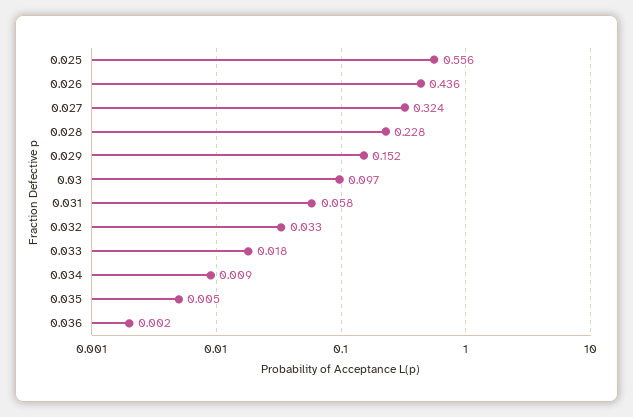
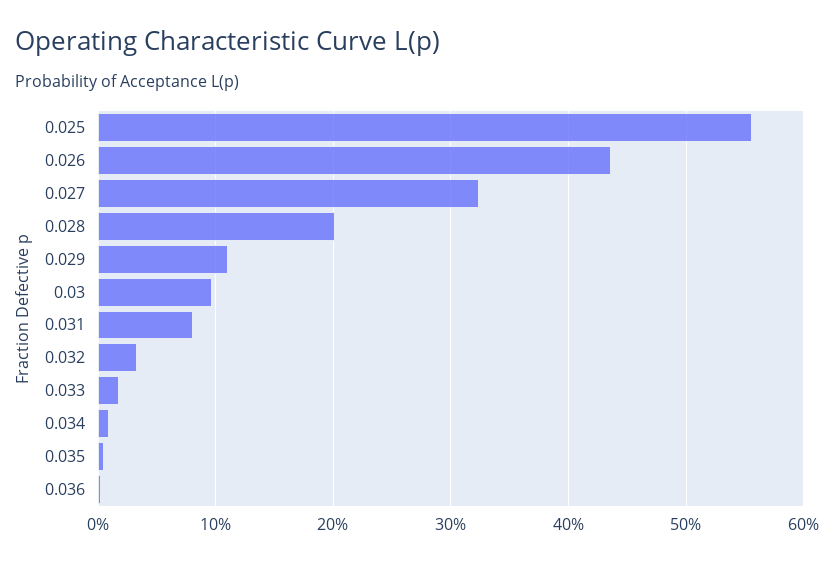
0.028: 0.228 -> 0.2
0.029: 0.152 -> 0.11
0.031: 0.058 -> 0.08

